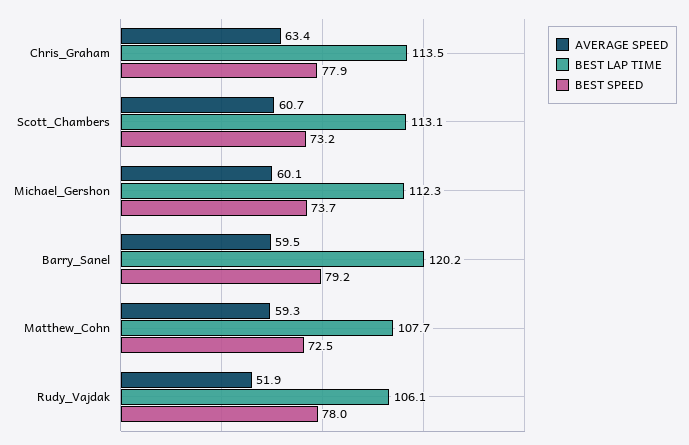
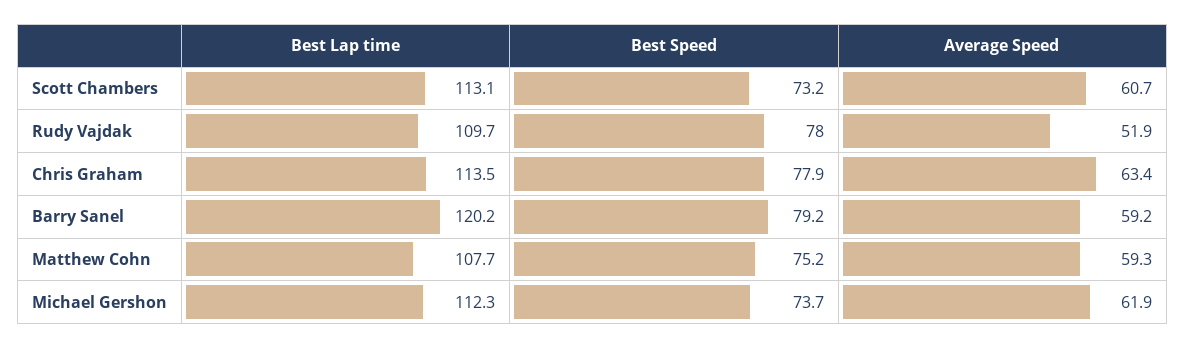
AVERAGE SPEED, Michael_Gershon: 60.1 -> 61.9
AVERAGE SPEED, Barry_Sanel: 59.5 -> 59.2
BEST SPEED, Matthew_Cohn: 72.5 -> 75.2
BEST LAP TIME, Rudy_Vajdak: 106.1 -> 109.7

